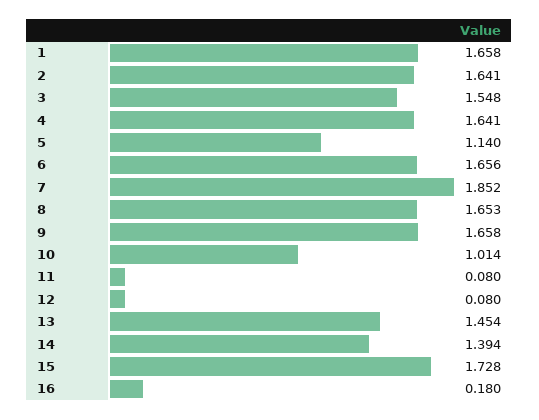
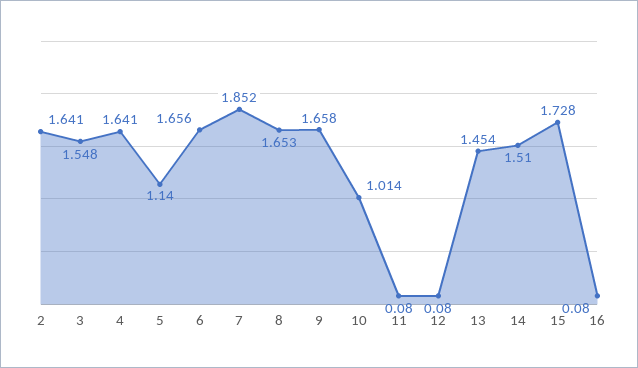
1: 1.658 -> none
14: 1.394 -> 1.51
16: 0.18 -> 0.08

